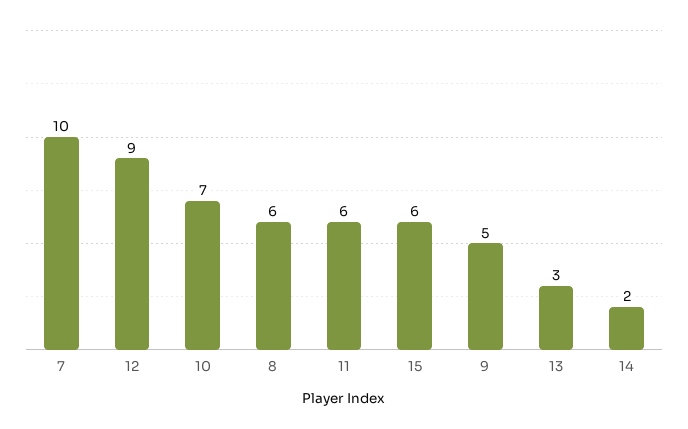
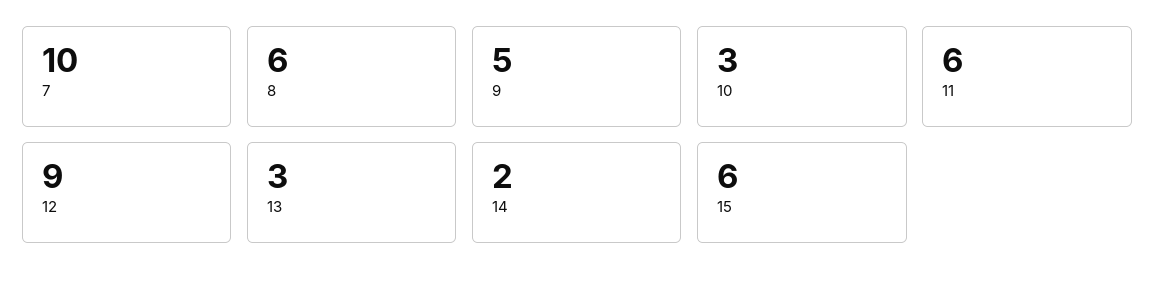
10: 7 -> 3

